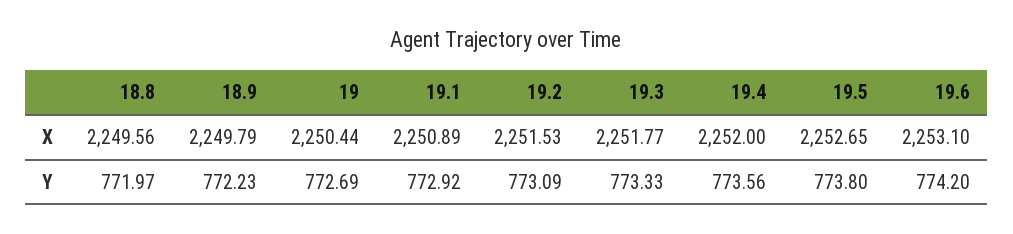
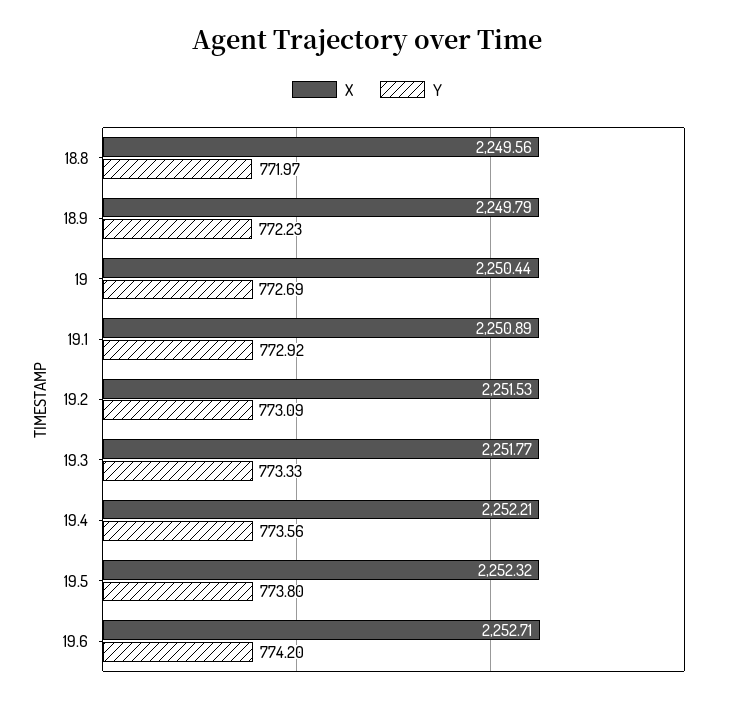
X, 19.4: 2252 -> 2252.21
X, 19.5: 2252.65 -> 2252.32
X, 19.6: 2253.1 -> 2252.71

